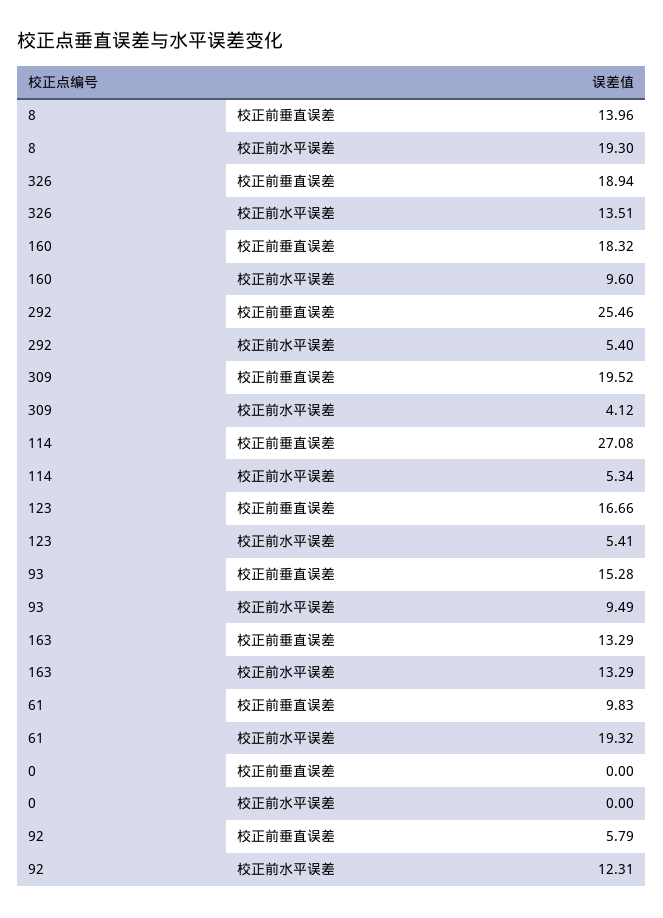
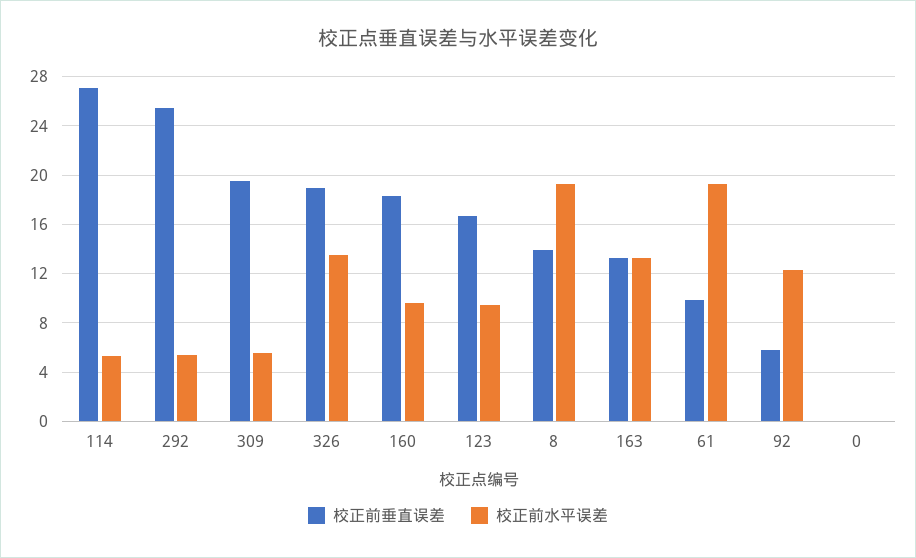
校正前水平误差, 309: 4.12 -> 5.5
校正前水平误差, 123: 5.41 -> 9.5
校正前垂直误差, 93: 15.28 -> none
校正前水平误差, 93: 9.49 -> none

